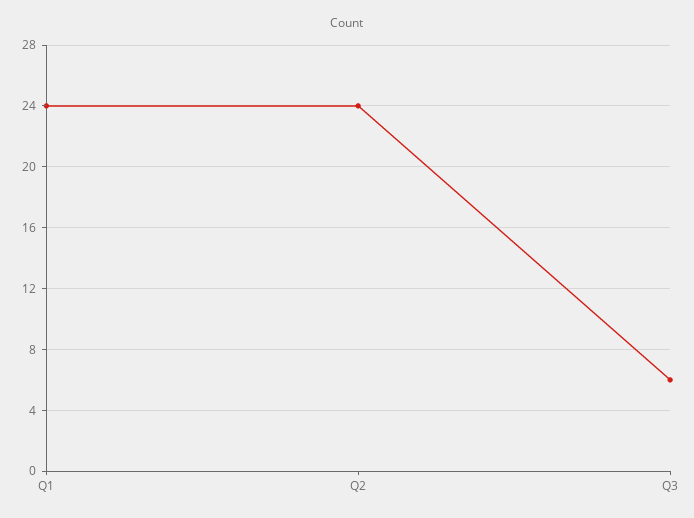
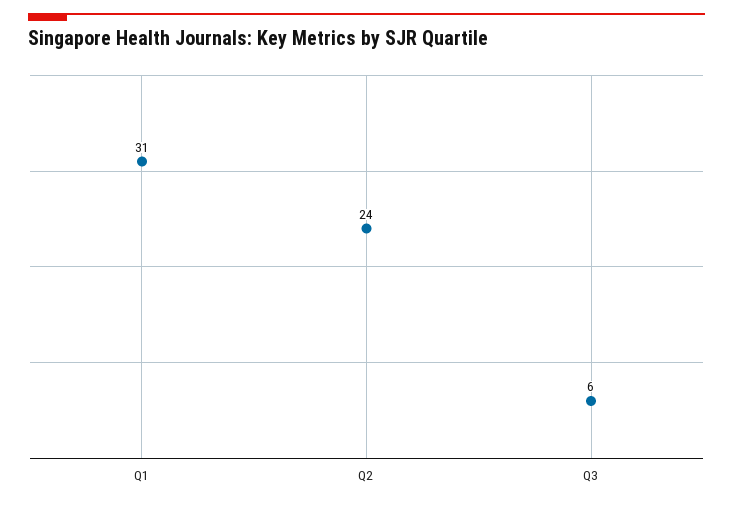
Q1: 24 -> 31

